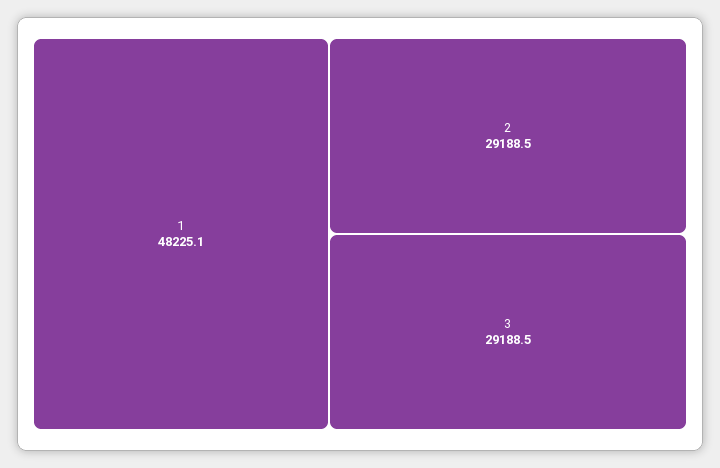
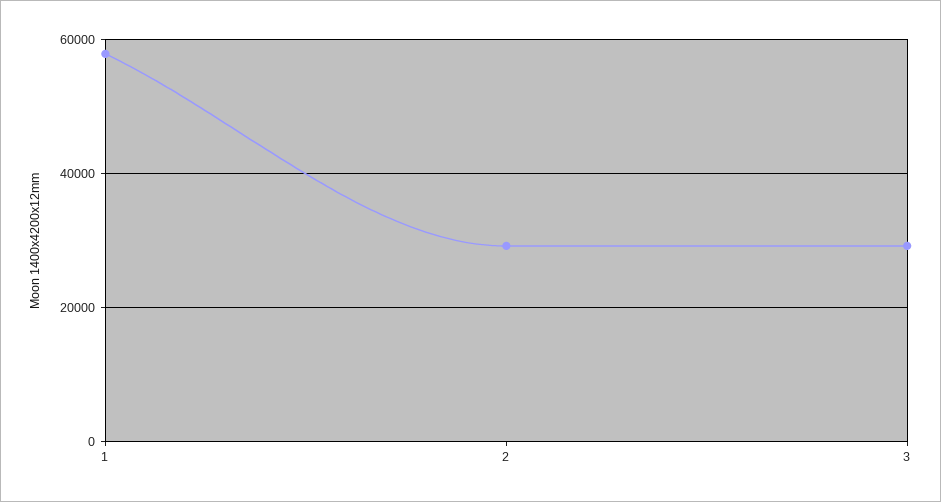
1: 48225.1 -> 58000

